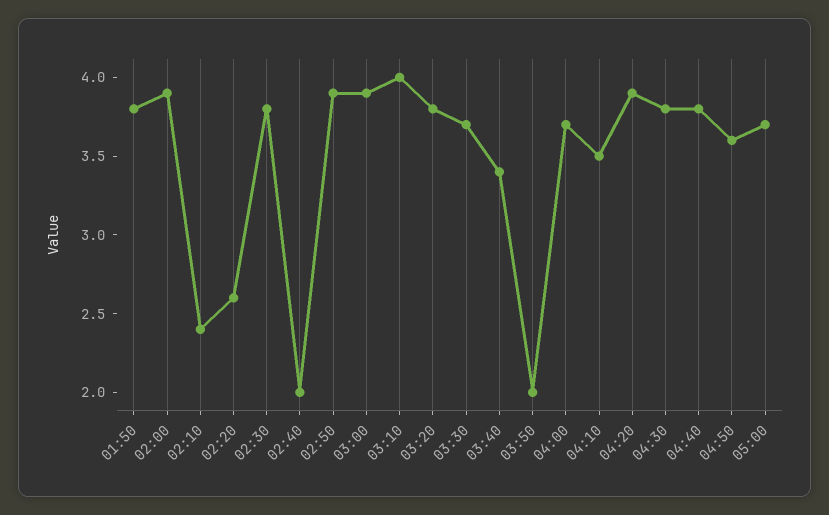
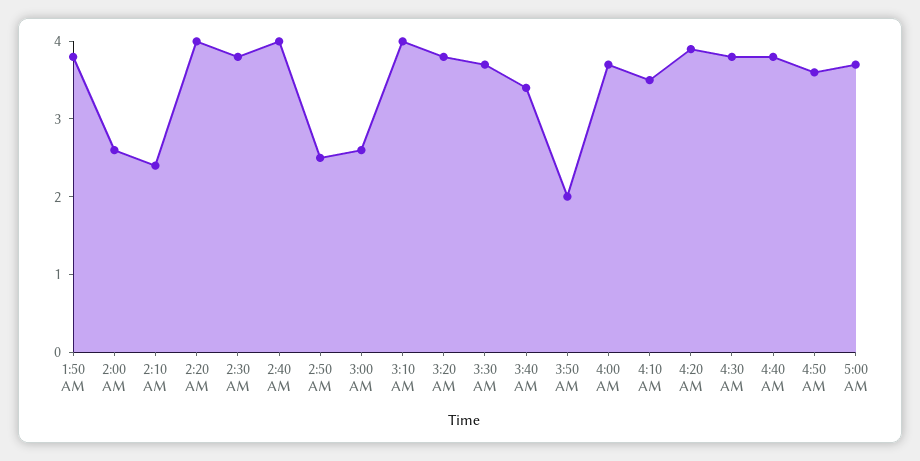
02:00: 3.9 -> 2.5
02:20: 2.6 -> 4
02:40: 2 -> 4
02:50: 3.9 -> 2.5
03:00: 3.9 -> 2.5

